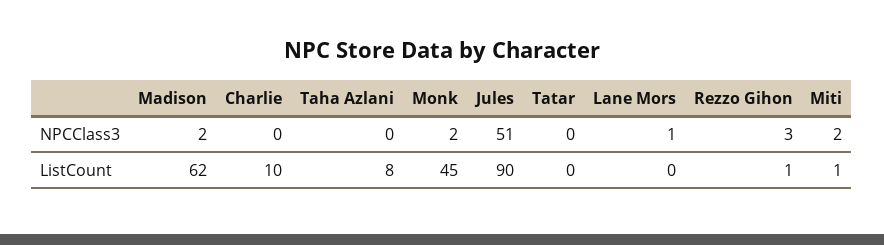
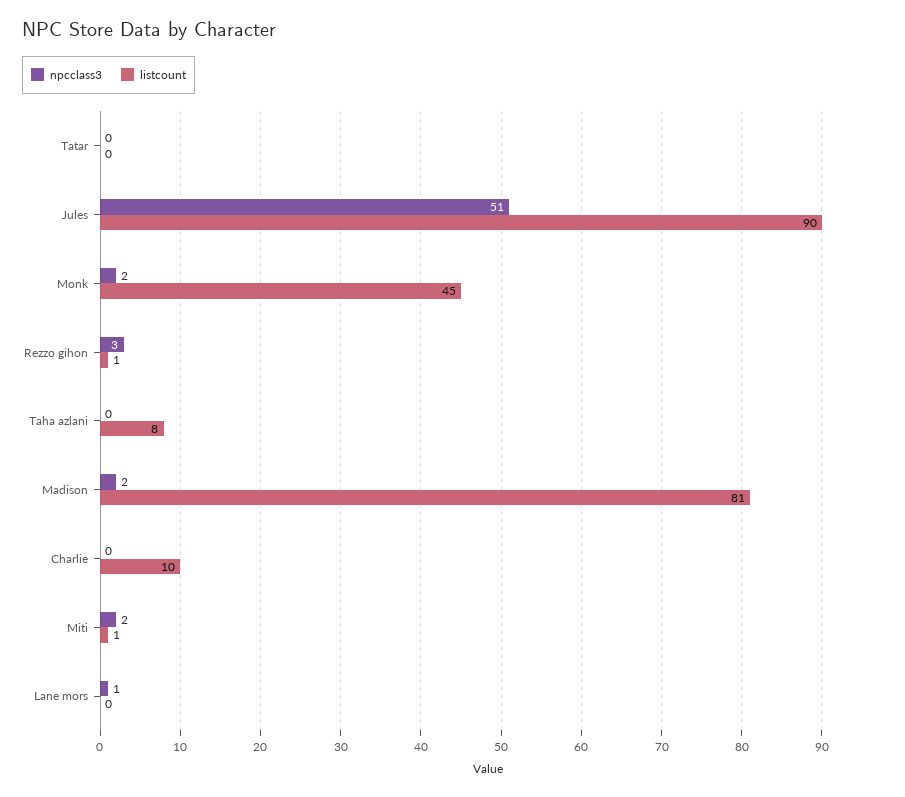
ListCount, Madison: 62 -> 81

